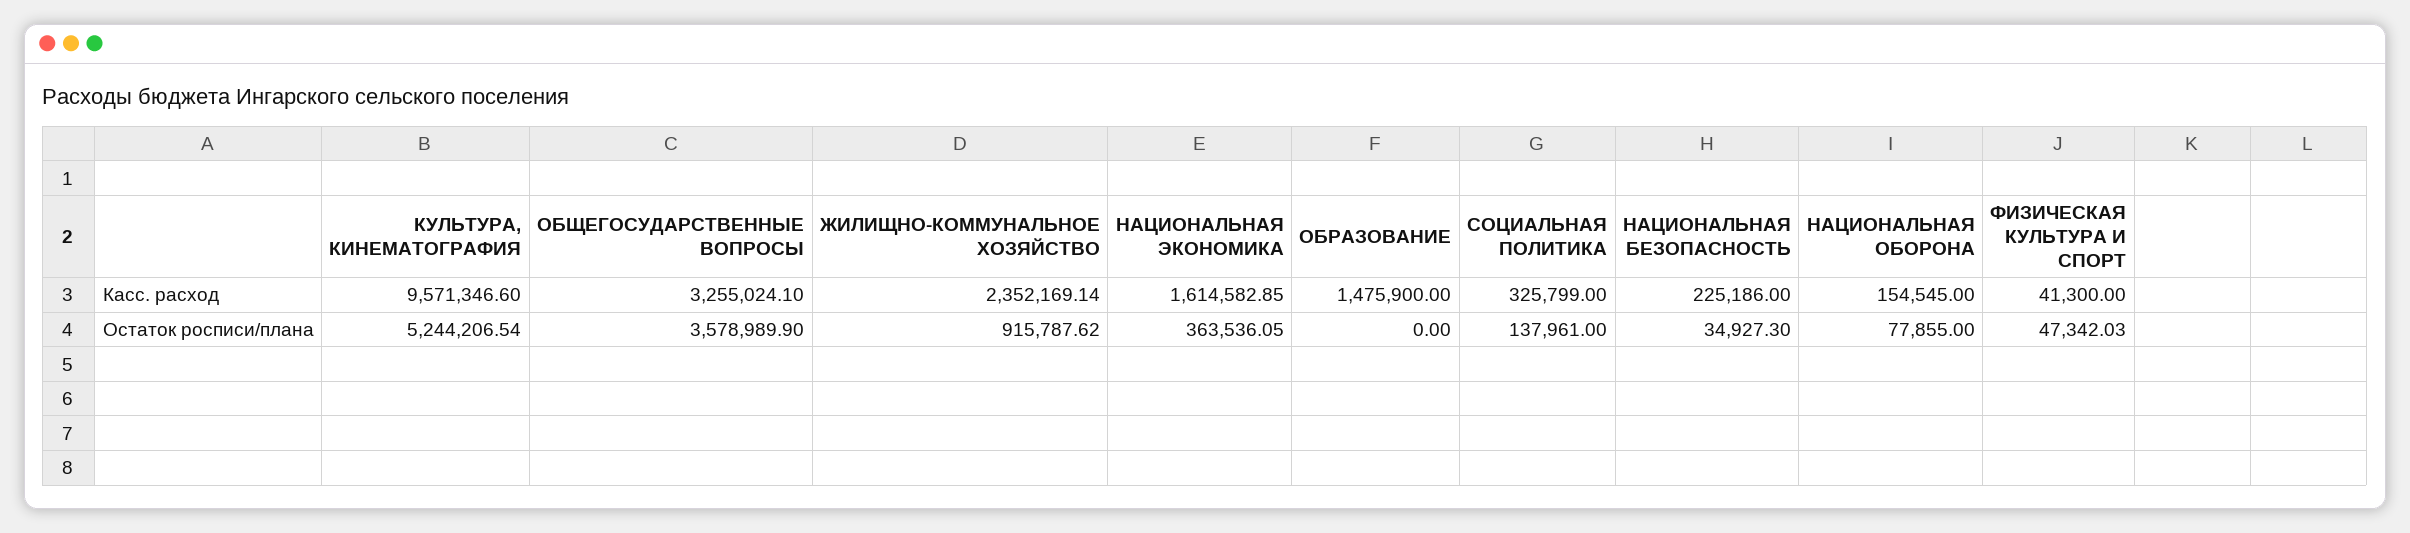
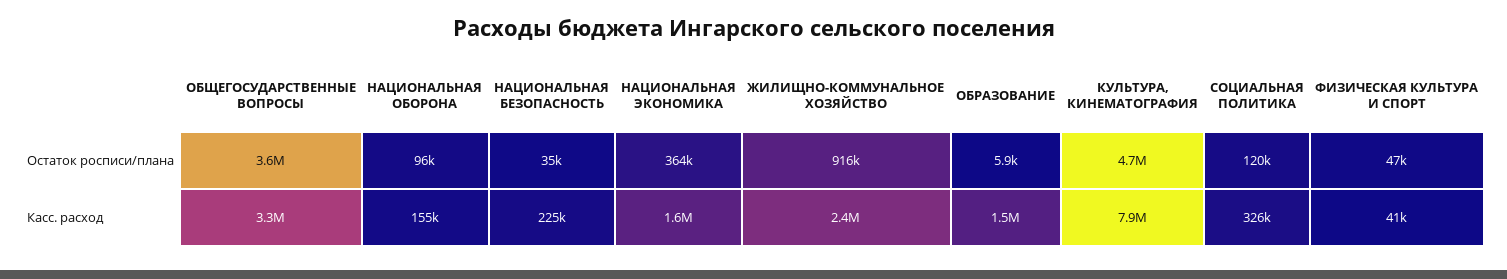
КУЛЬТУРА, КИНЕМАТОГРАФИЯ, Касс. расход: 9571346.6 -> 7900000
КУЛЬТУРА, КИНЕМАТОГРАФИЯ, Остаток росписи/плана: 5244206.54 -> 4700000
ОБРАЗОВАНИЕ, Остаток росписи/плана: 0 -> 5900
СОЦИАЛЬНАЯ ПОЛИТИКА, Остаток росписи/плана: 137961 -> 120000
НАЦИОНАЛЬНАЯ ОБОРОНА, Остаток росписи/плана: 77855 -> 96000

